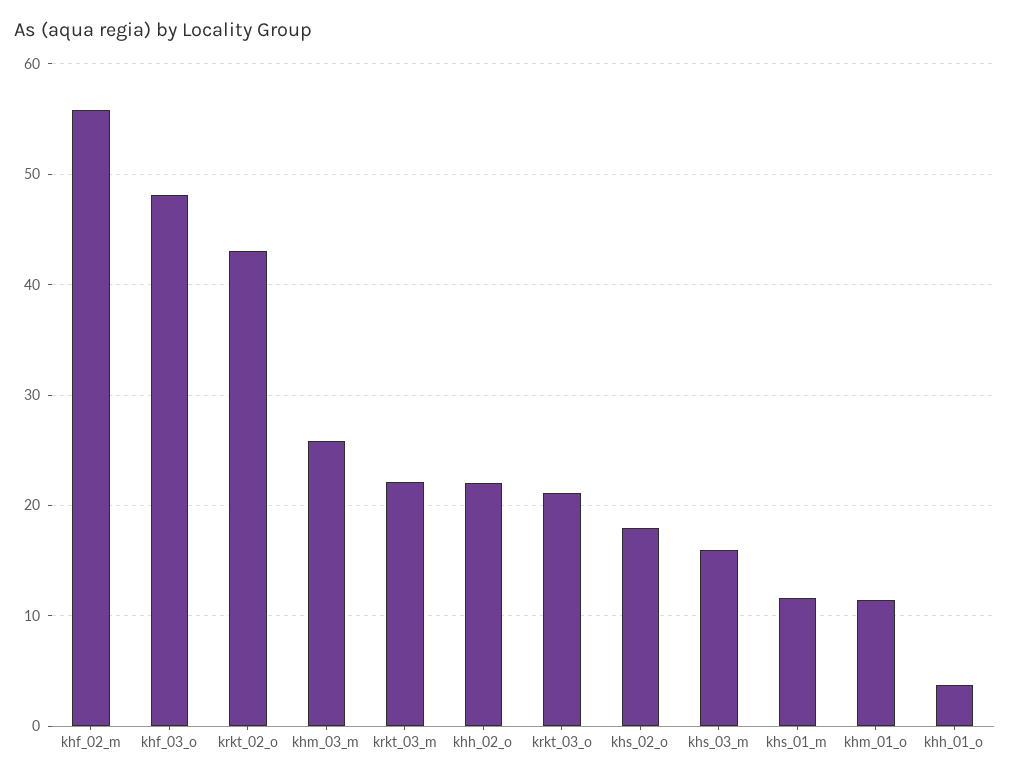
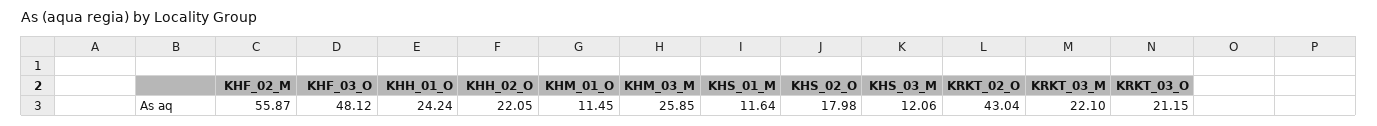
khs_03_m: 16 -> 12.06
khh_01_o: 4 -> 24.24

